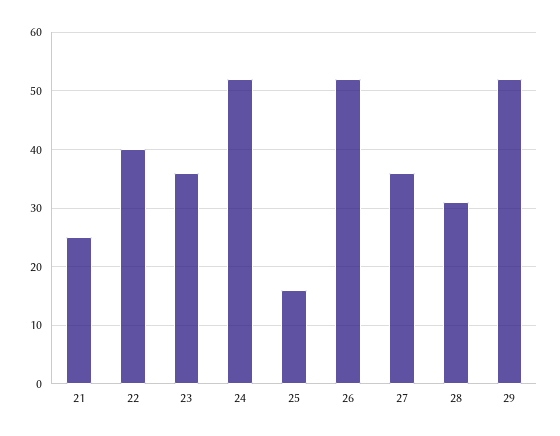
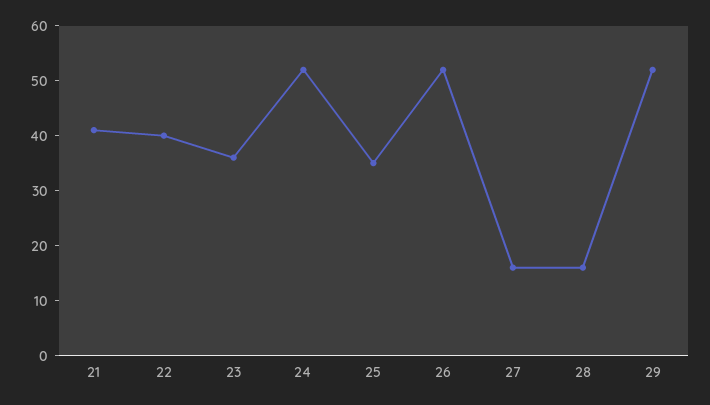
21: 25 -> 40
25: 15 -> 35
27: 35 -> 15
28: 30 -> 15

